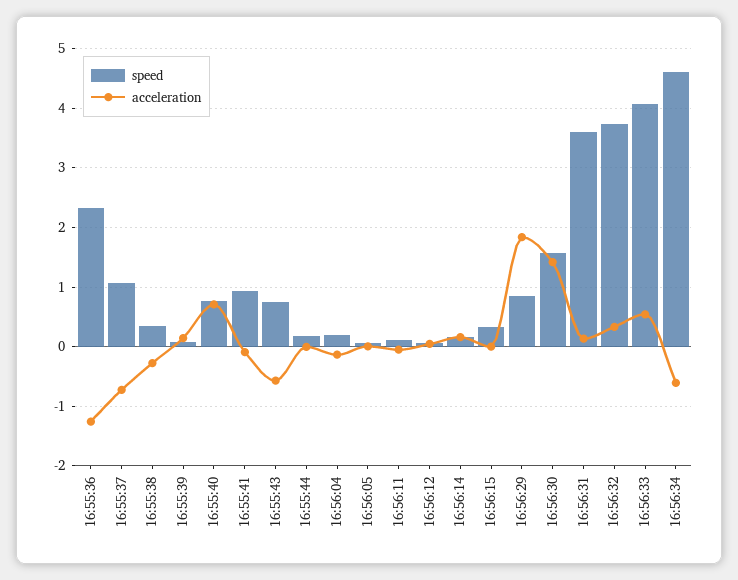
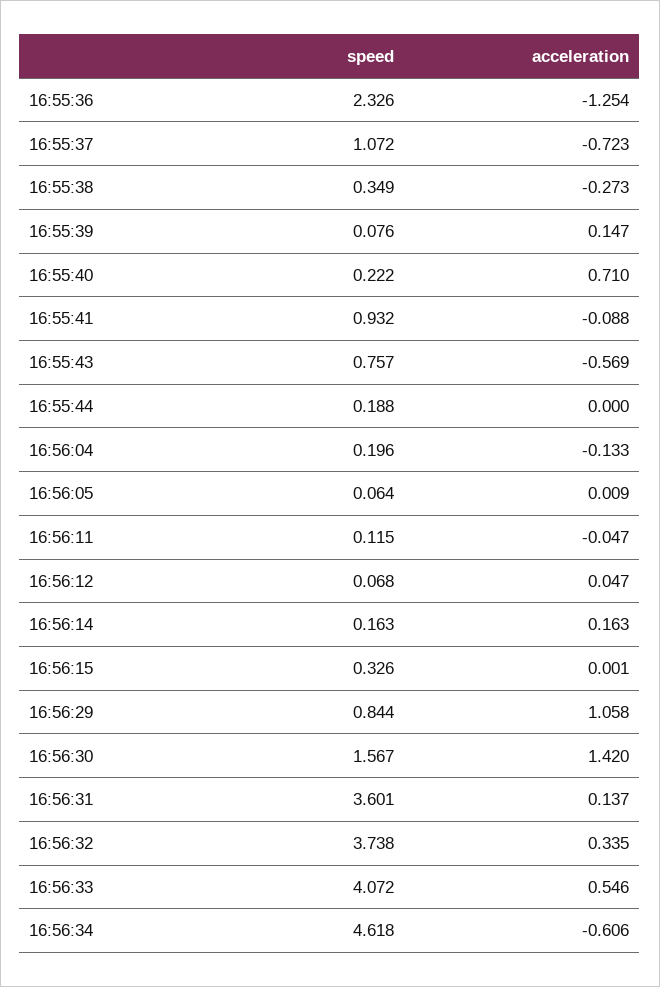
speed, 16:55:40: 0.8 -> 0.222
acceleration, 16:56:29: 1.8 -> 1.058

